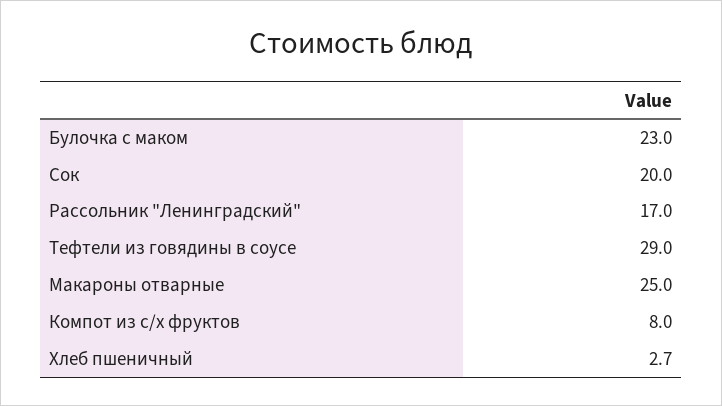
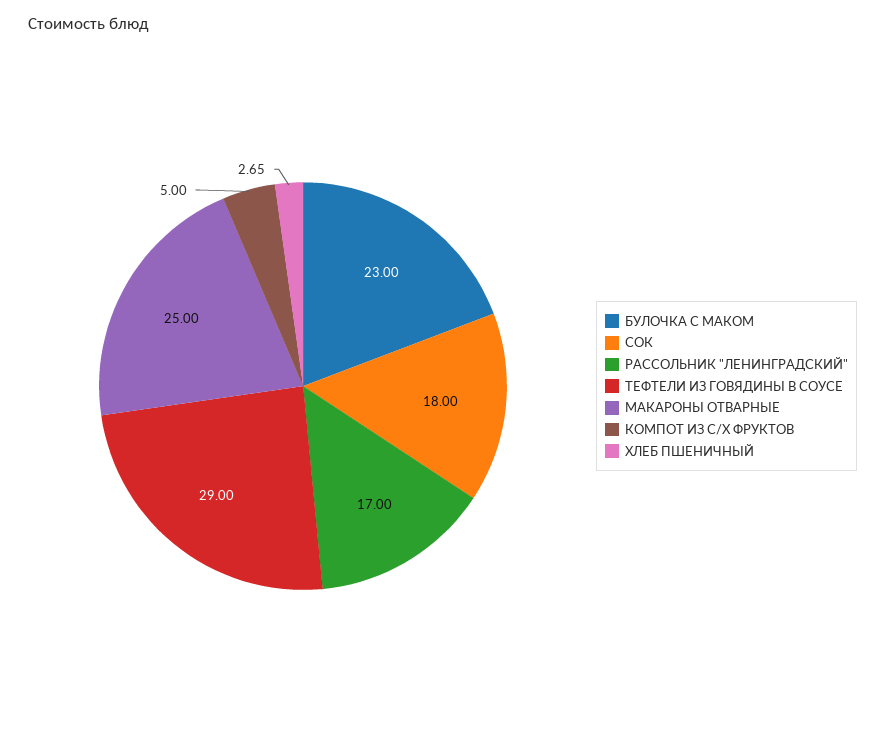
Сок: 20 -> 18
Компот из с/х фруктов: 8 -> 5

